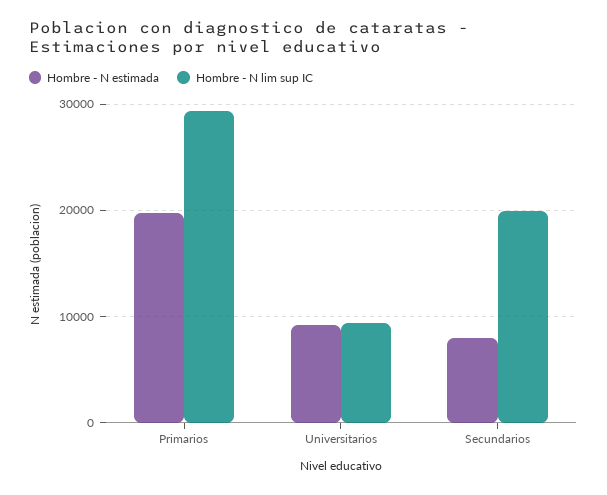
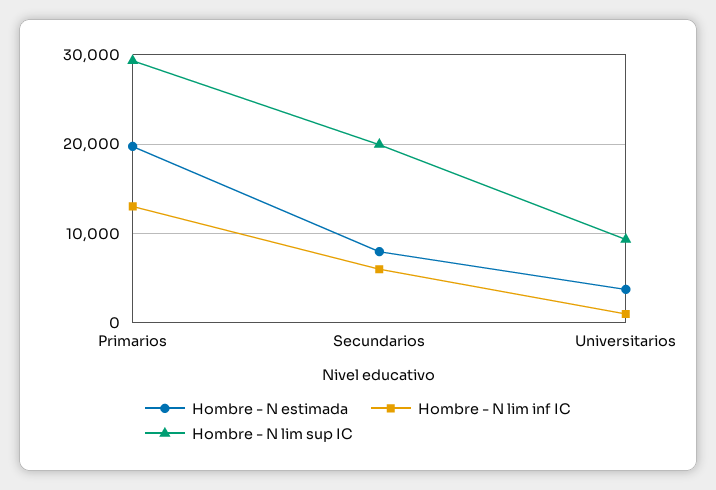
Hombre - N estimada, Universitarios: 9000 -> 4000
Hombre - N lim inf IC, Primarios: none -> 13000
Hombre - N lim inf IC, Secundarios: none -> 6000
Hombre - N lim inf IC, Universitarios: none -> 1000

